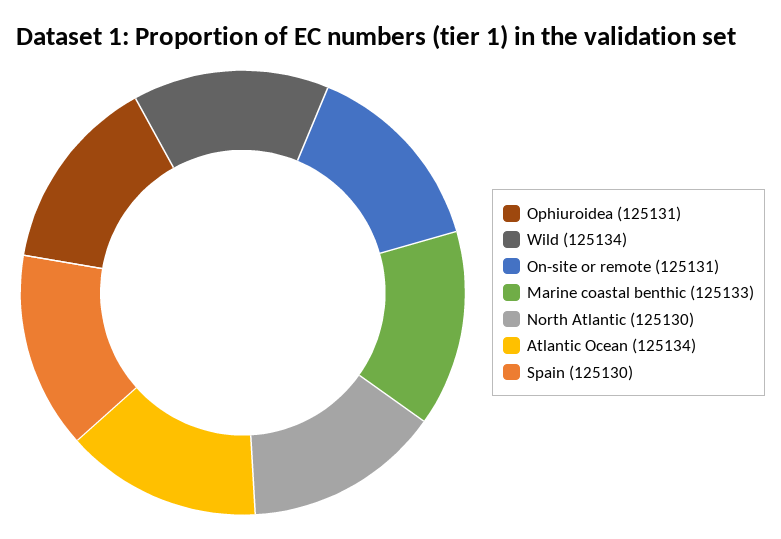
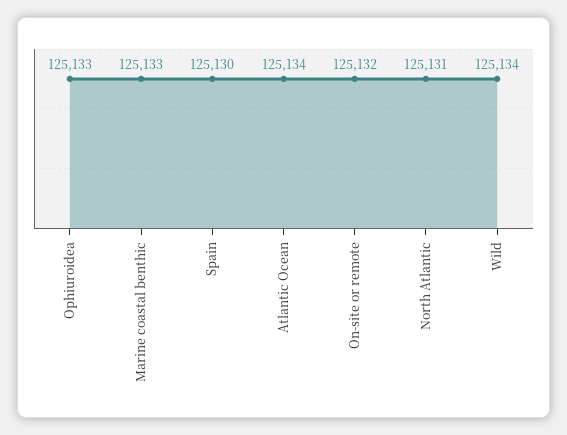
Ophiuroidea: 125131 -> 125133
On-site or remote: 125131 -> 125132
North Atlantic: 125130 -> 125131

